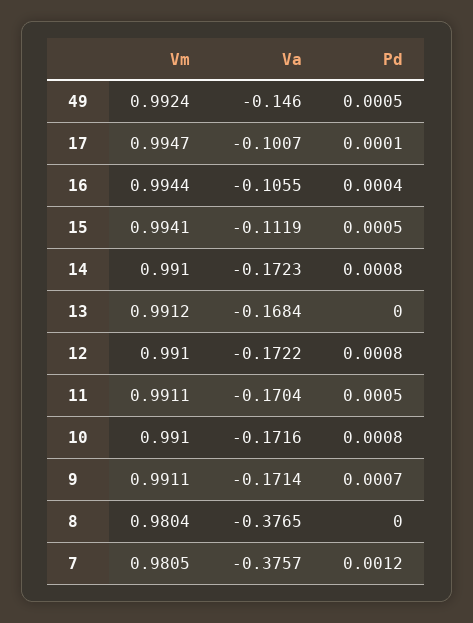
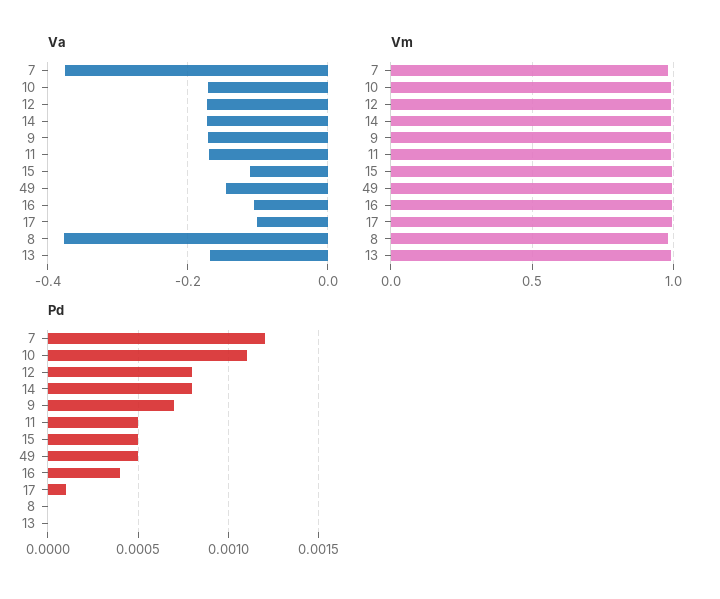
Pd, 10: 0.0008 -> 0.0011

